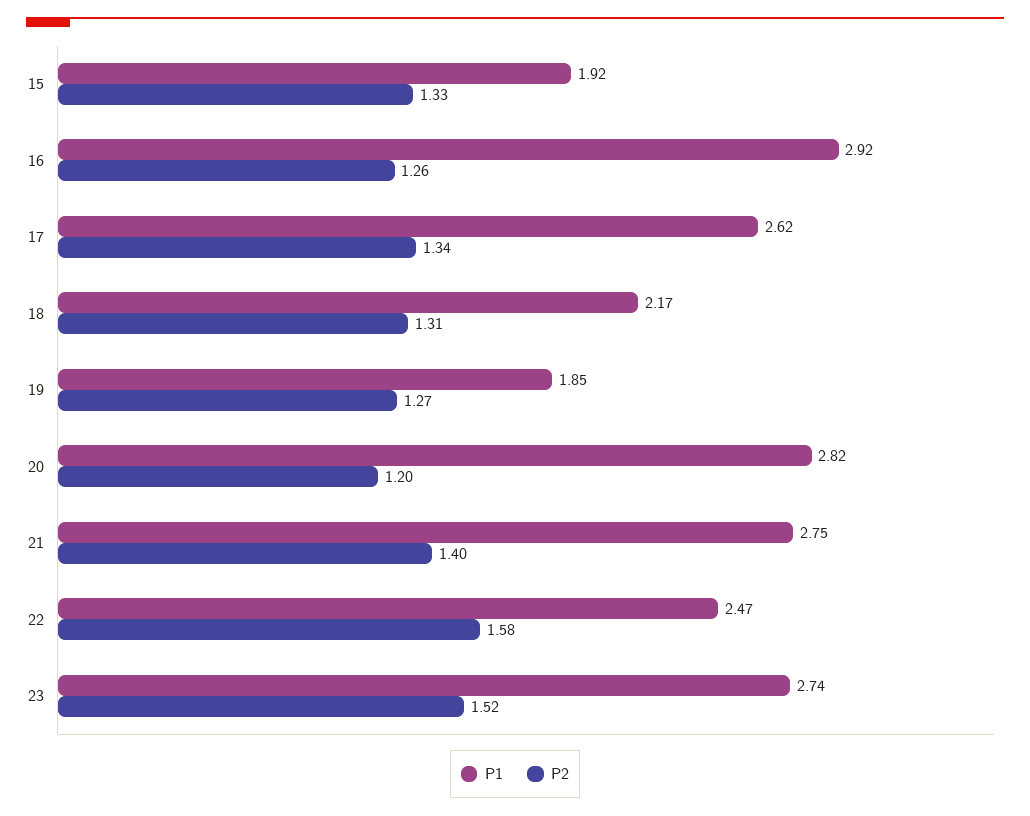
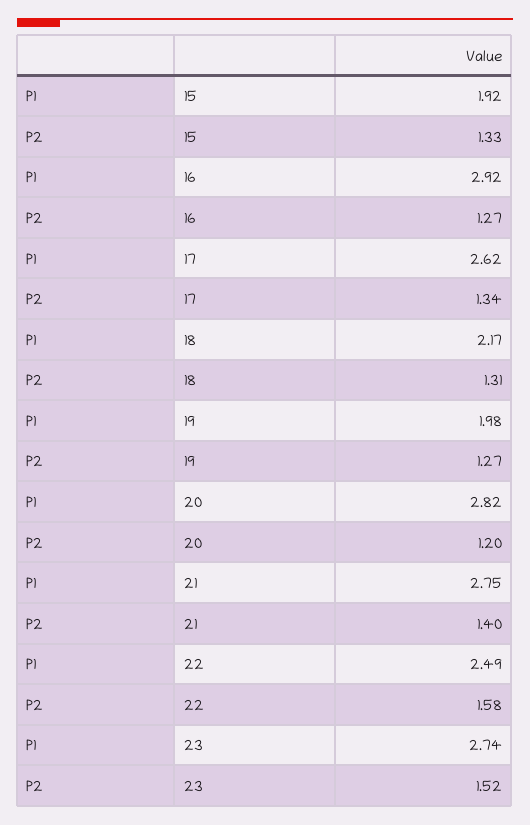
P2, 16: 1.26 -> 1.27
P1, 19: 1.85 -> 1.98
P1, 22: 2.47 -> 2.49

